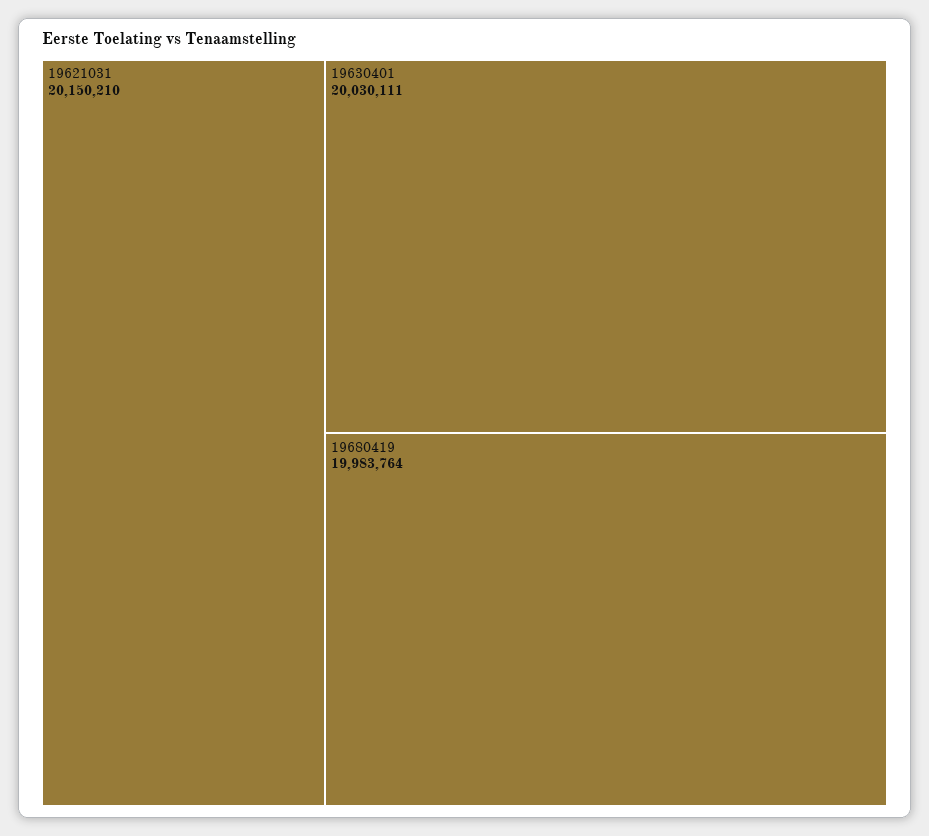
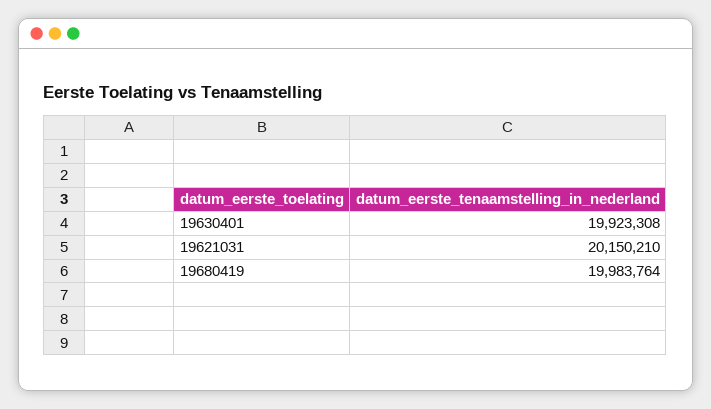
19630401: 20030111 -> 19923308

